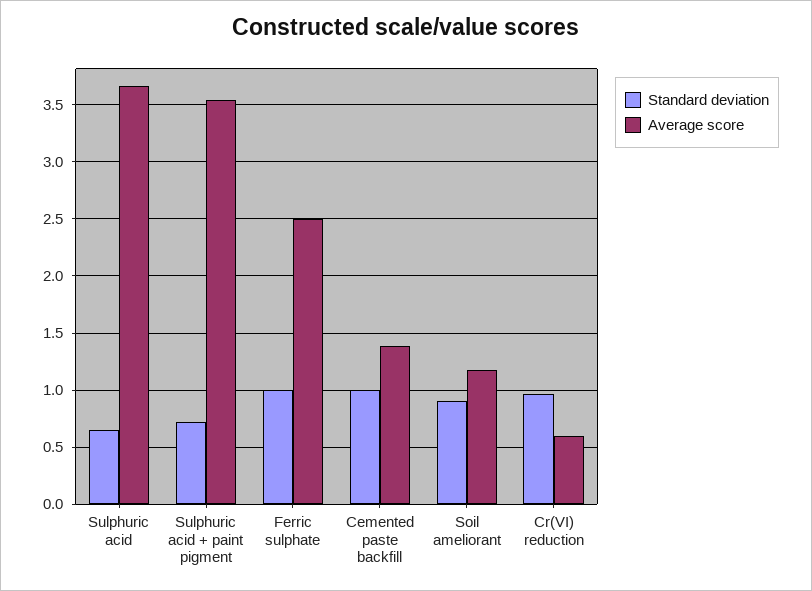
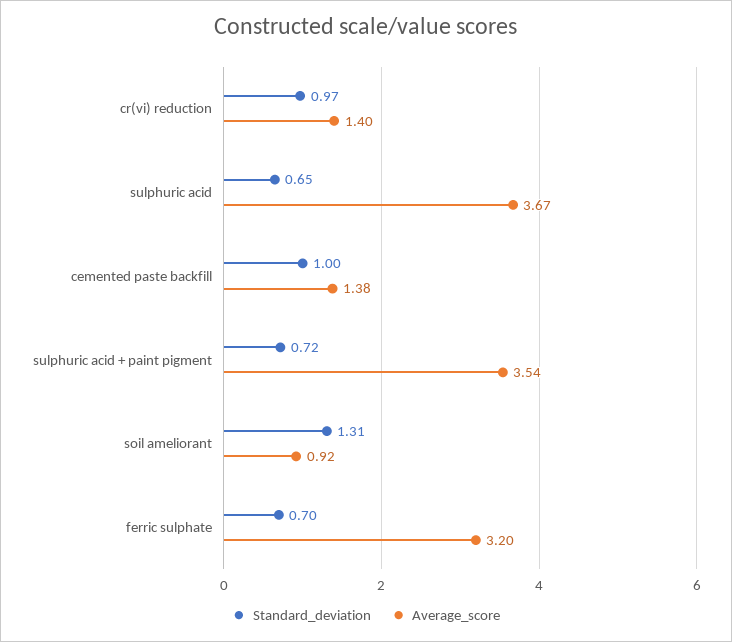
Standard deviation, Ferric sulphate: 1 -> 0.7
Average score, Ferric sulphate: 2.5 -> 3.2
Standard deviation, Soil ameliorant: 0.9 -> 1.31
Average score, Soil ameliorant: 1.2 -> 0.92
Average score, Cr(VI) reduction: 0.6 -> 1.4

